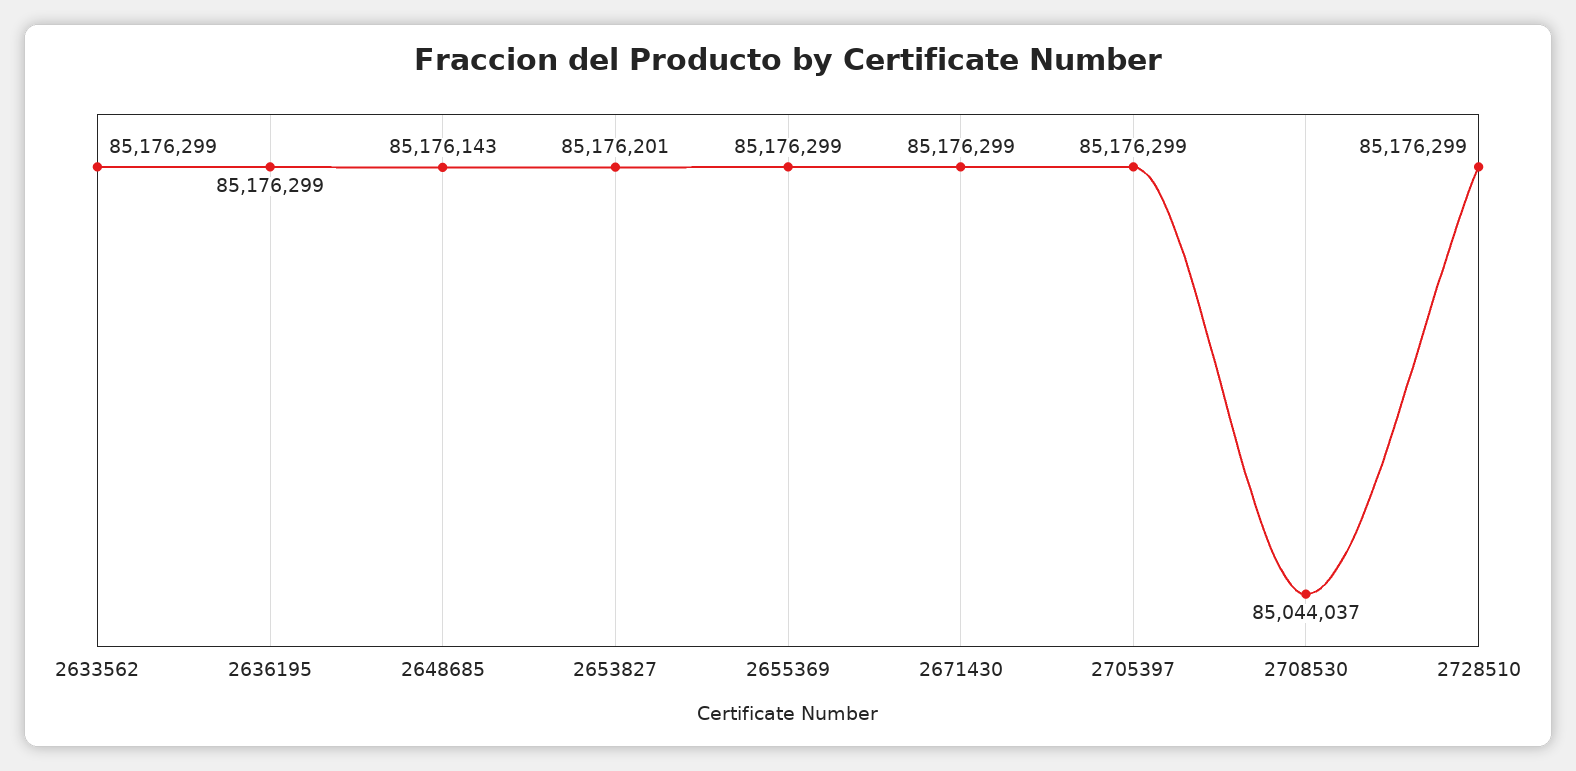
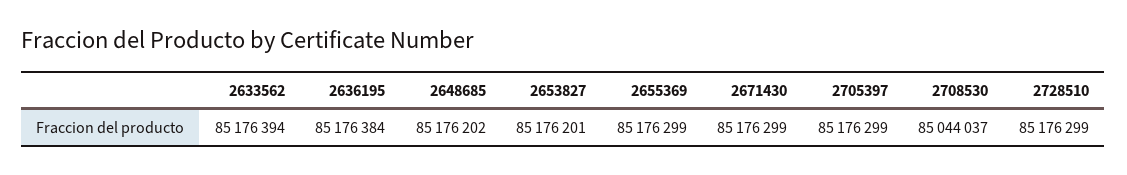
2633562: 85176299 -> 85176394
2636195: 85176299 -> 85176384
2648685: 85176143 -> 85176202

